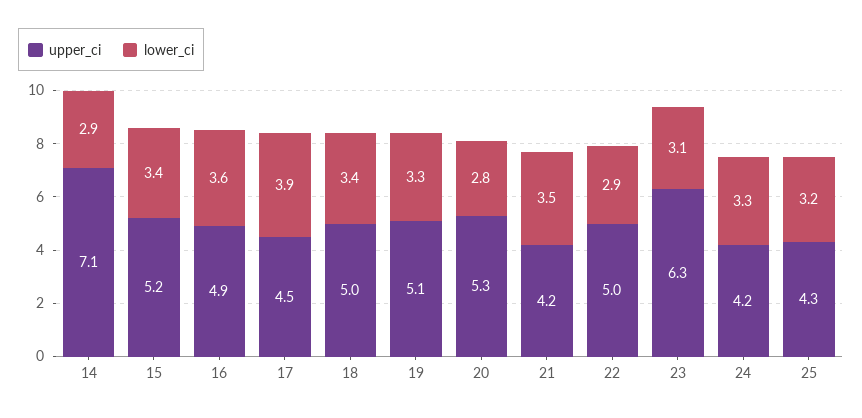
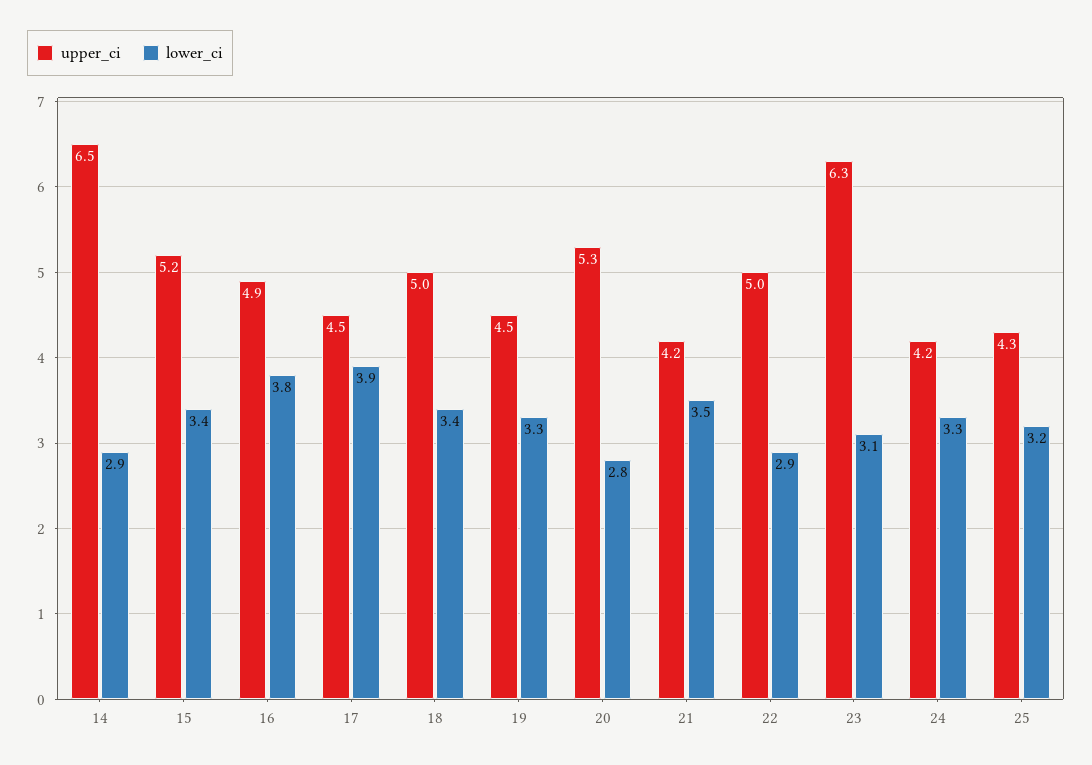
upper_ci, 14: 7.1 -> 6.5
lower_ci, 16: 3.6 -> 3.8
upper_ci, 19: 5.1 -> 4.5

